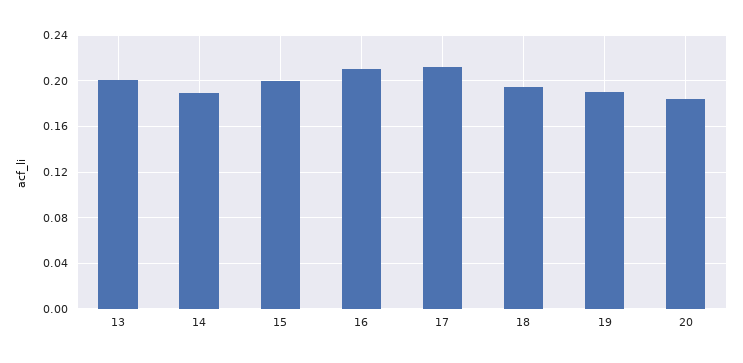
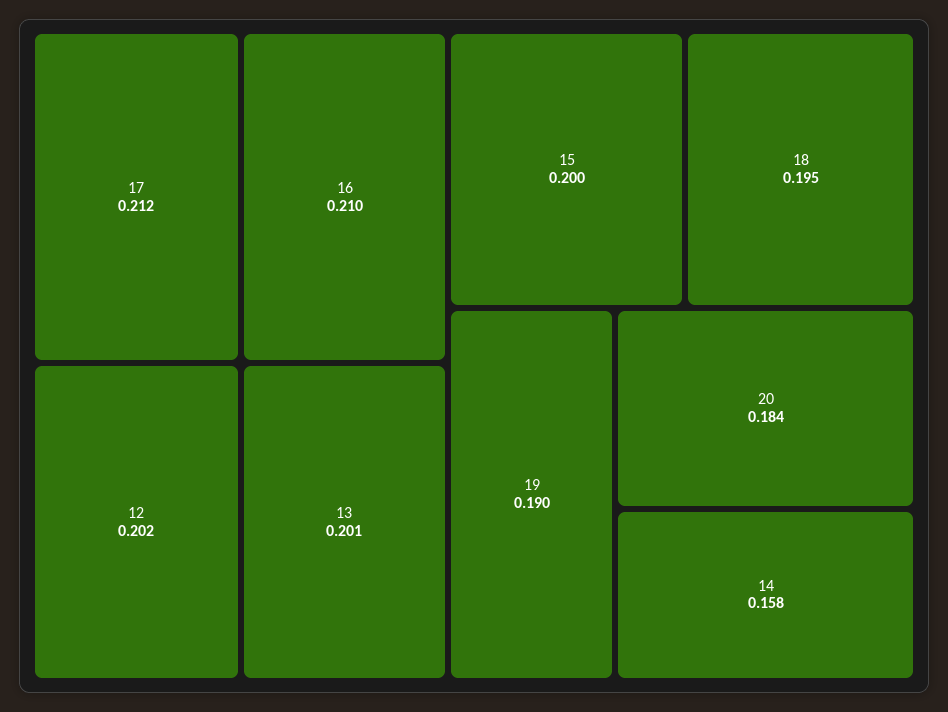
14: 0.19 -> 0.158
12: none -> 0.202

